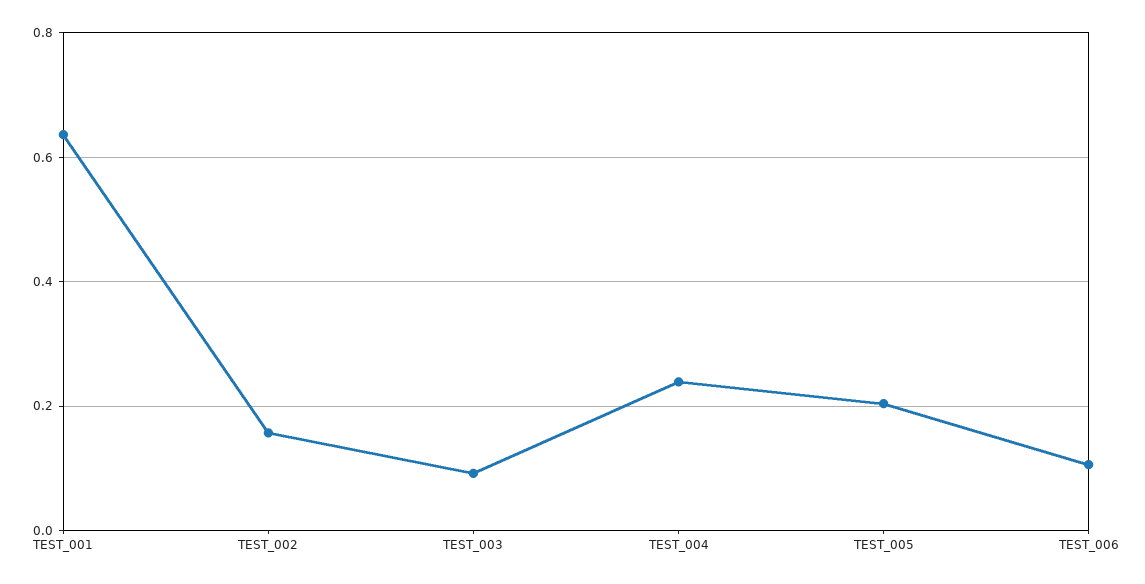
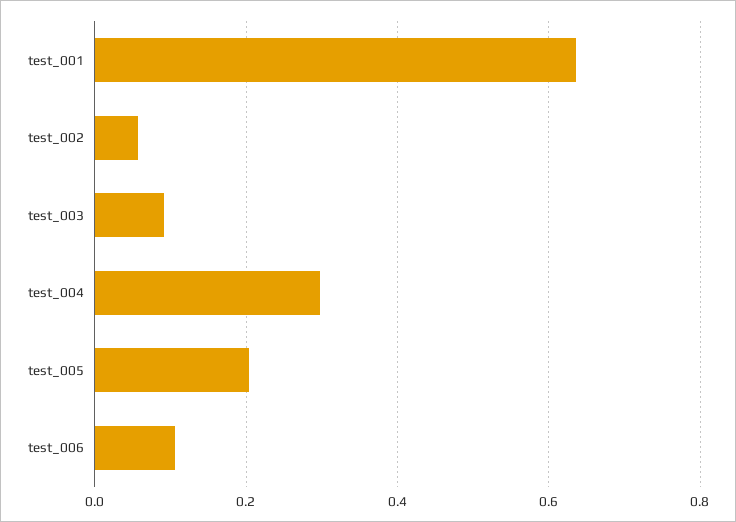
TEST_002: 0.16 -> 0.06
TEST_004: 0.24 -> 0.3

